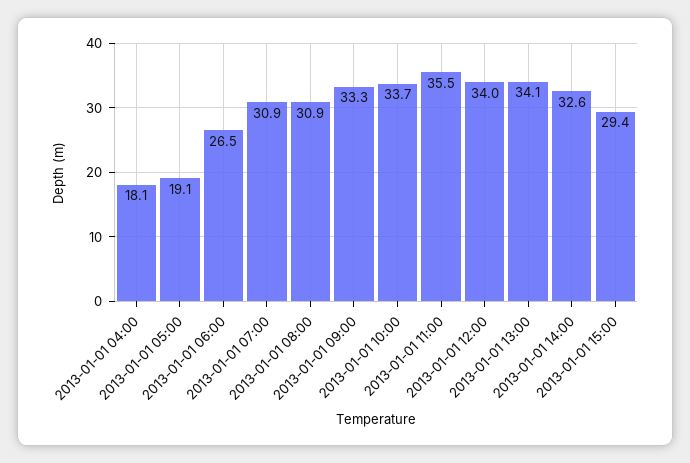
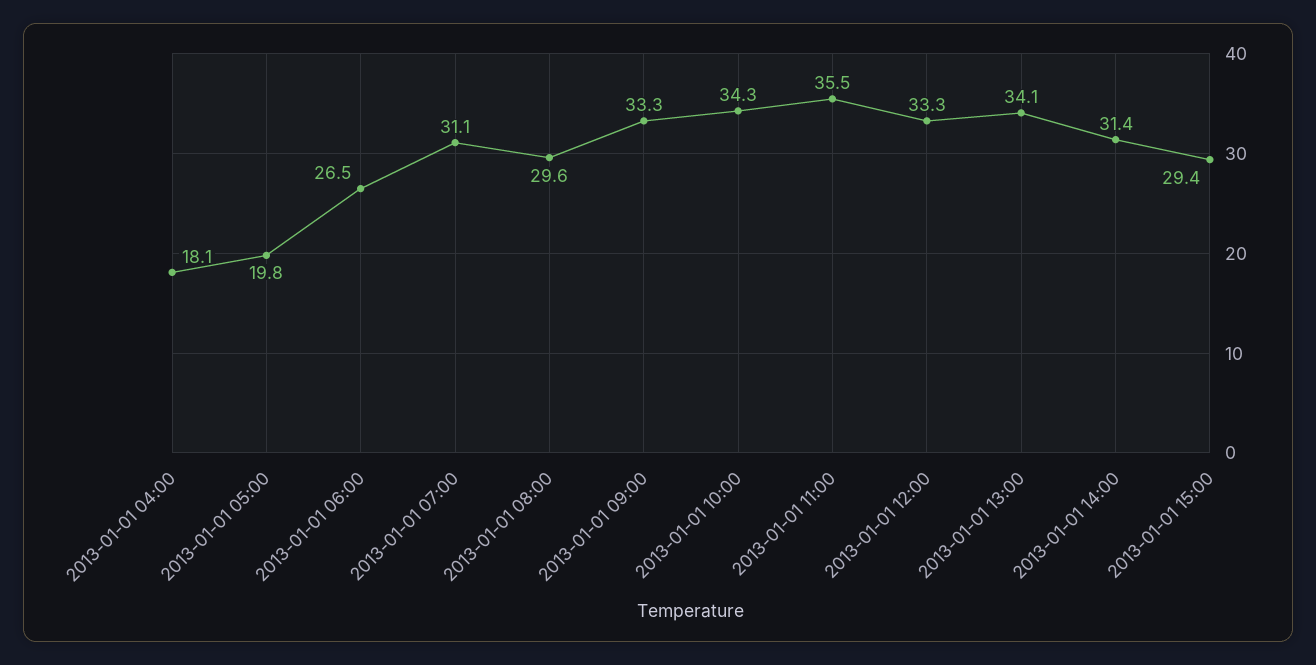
2013-01-01 05:00: 19.1 -> 19.8
2013-01-01 07:00: 30.9 -> 31.1
2013-01-01 08:00: 30.9 -> 29.6
2013-01-01 10:00: 33.7 -> 34.3
2013-01-01 12:00: 34 -> 33.3
2013-01-01 14:00: 32.6 -> 31.4

